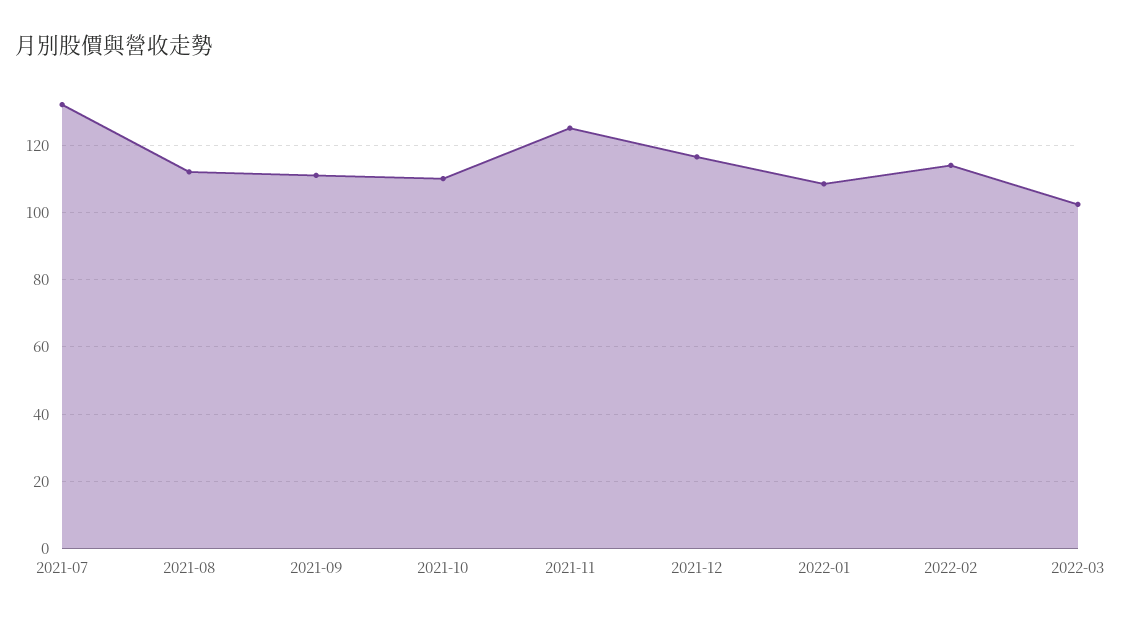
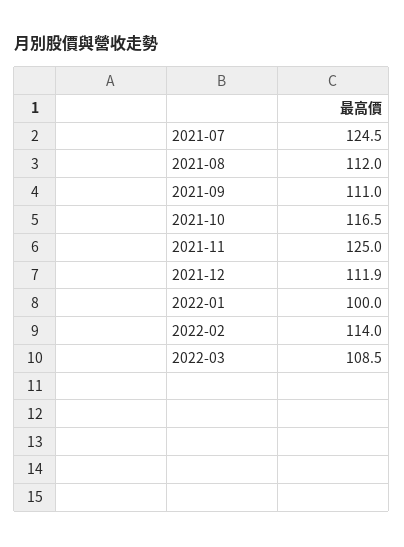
2021-07: 132 -> 124.5
2021-10: 110 -> 116.5
2021-12: 116 -> 111.9
2022-01: 108 -> 100
2022-03: 102 -> 108.5

